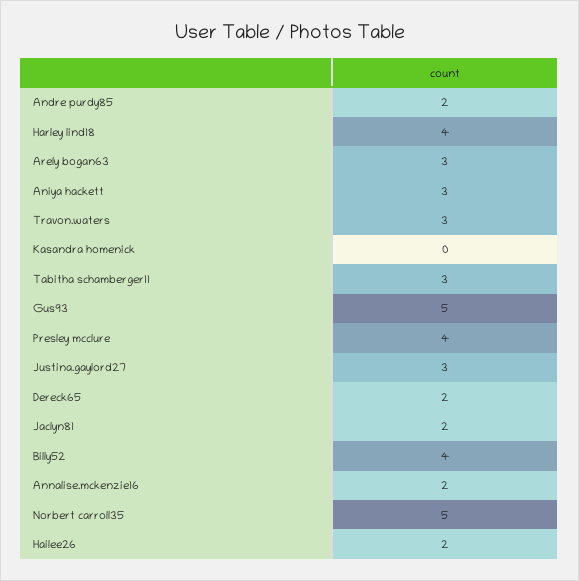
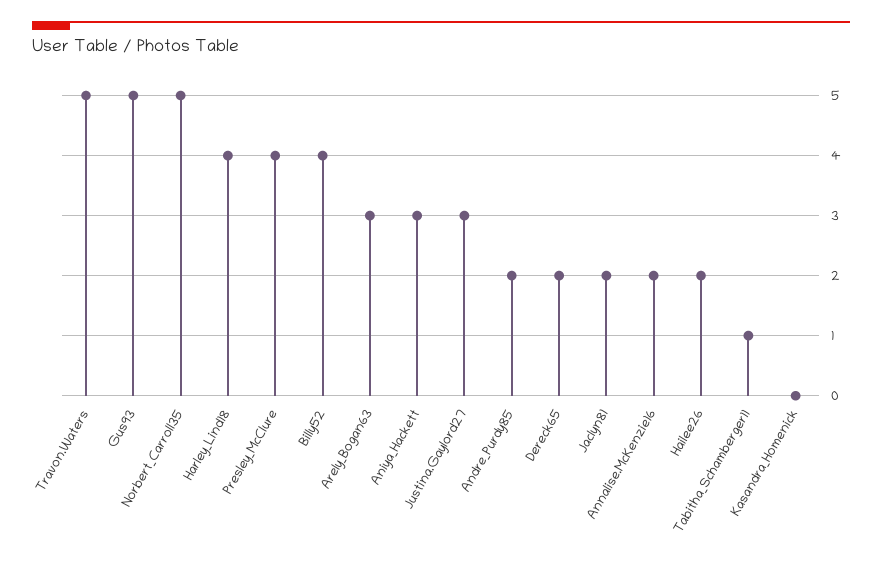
Travon.waters: 3 -> 5
Tabitha schamberger11: 3 -> 1

